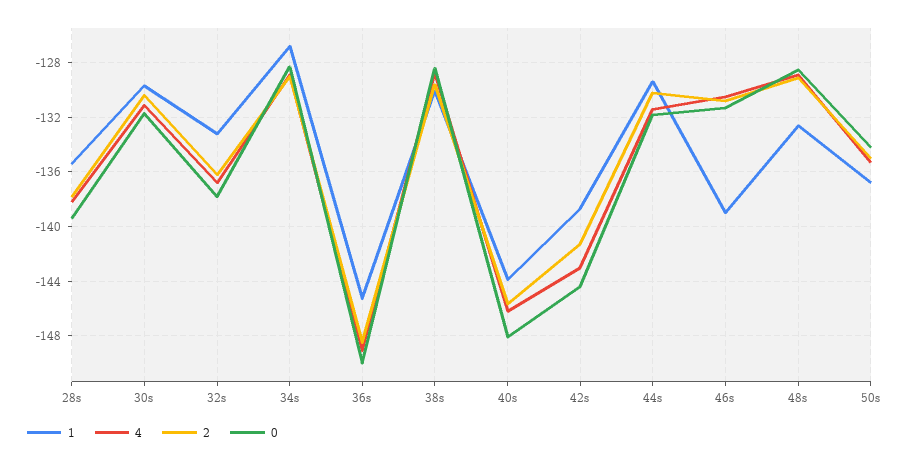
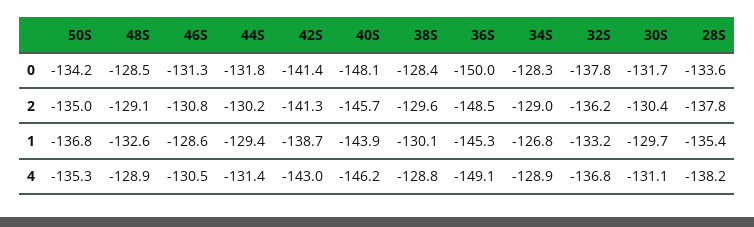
0, 28s: -139.5 -> -133.6
0, 42s: -144.5 -> -141.4
1, 46s: -139 -> -128.6

